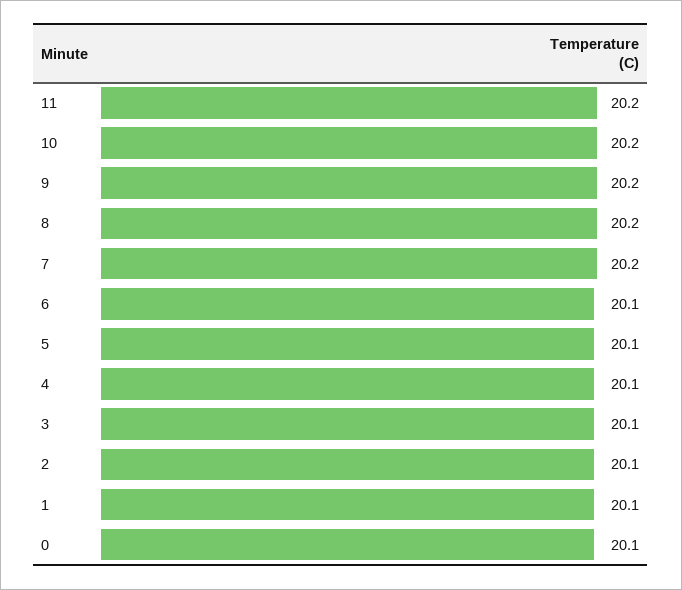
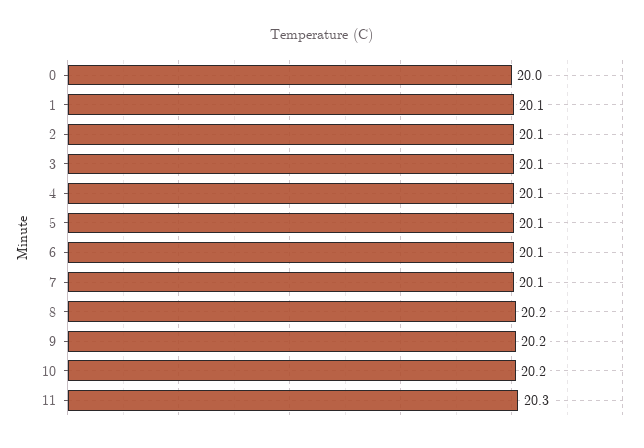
11: 20.2 -> 20.3
7: 20.2 -> 20.1
0: 20.1 -> 20

